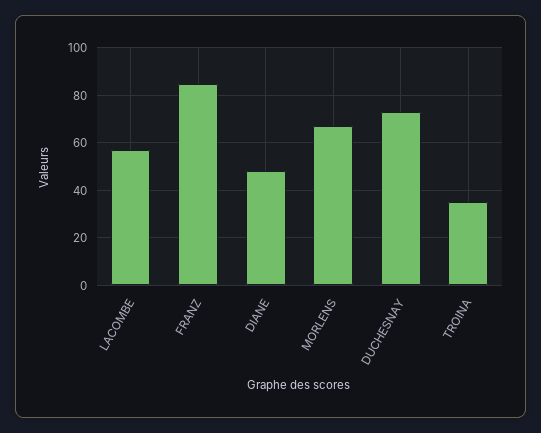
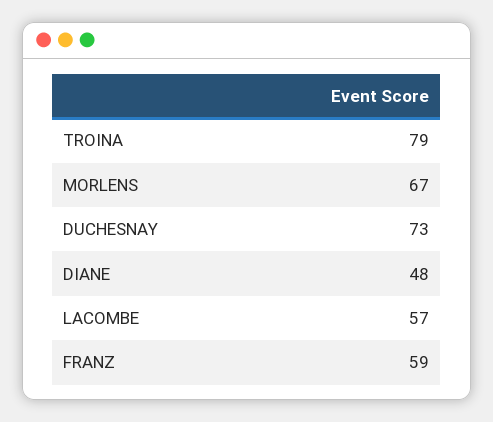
FRANZ: 85 -> 59
TROINA: 35 -> 79

